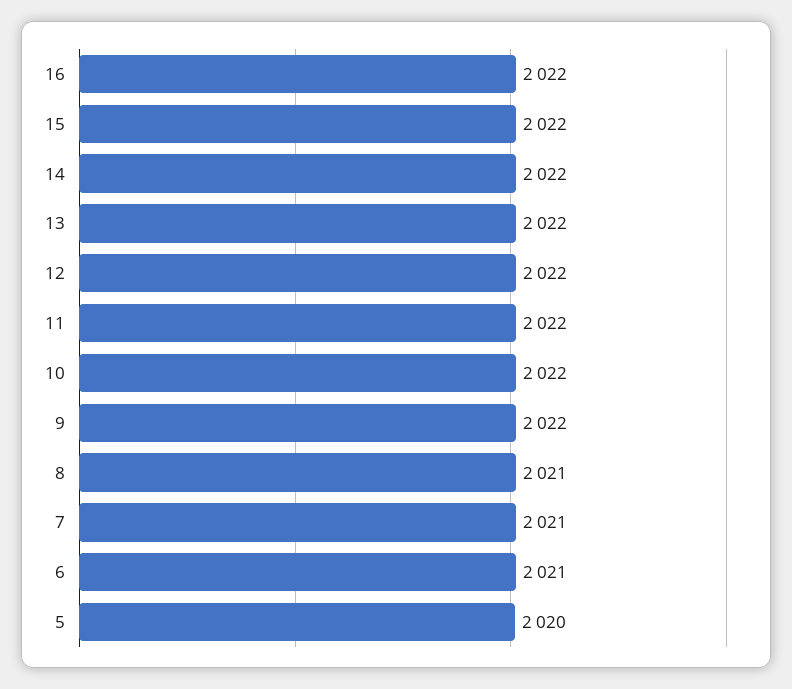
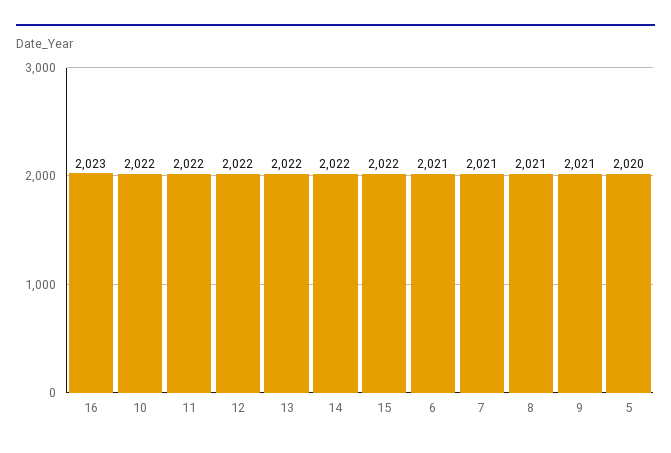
16: 2022 -> 2023
9: 2022 -> 2021

